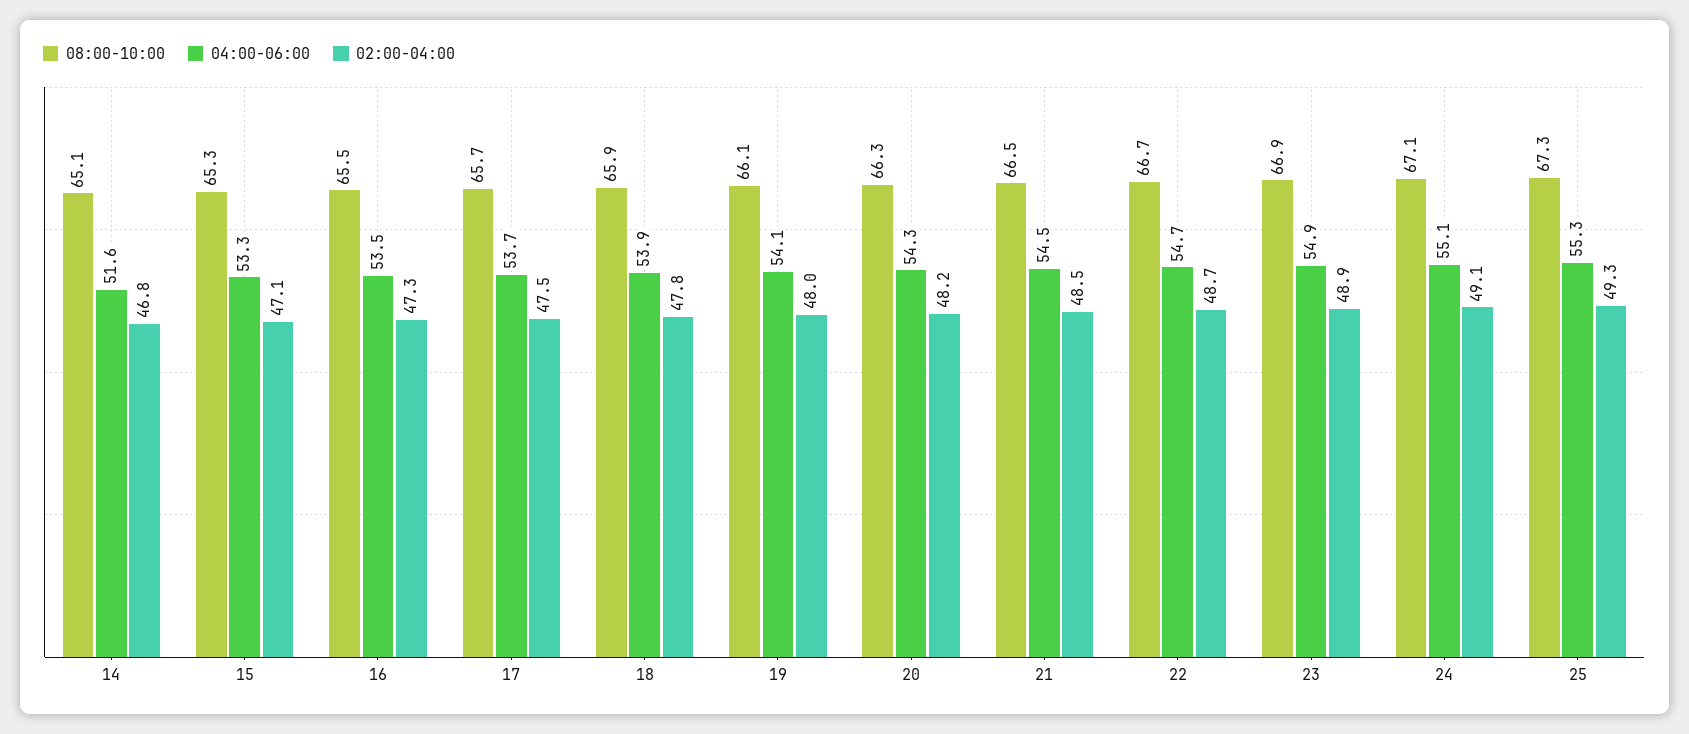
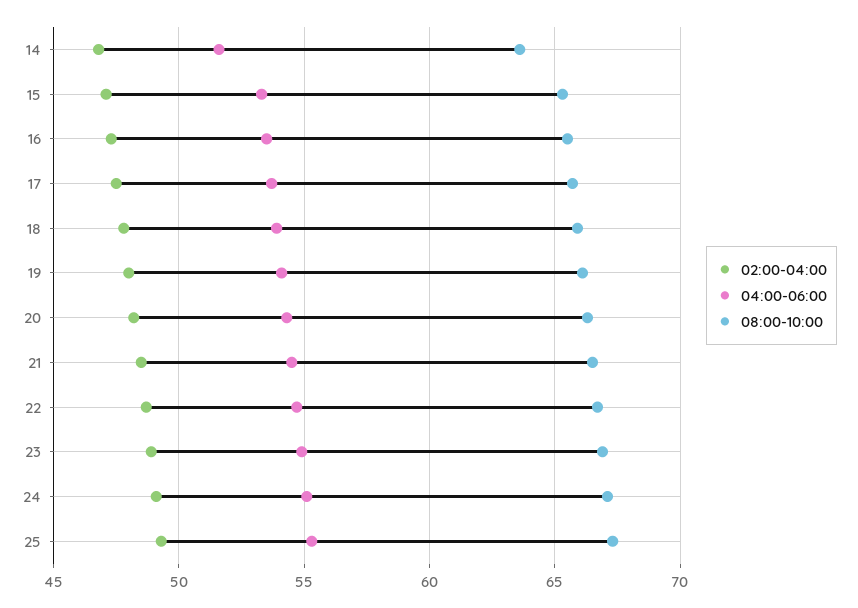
08:00-10:00, 14: 65.1 -> 63.5

